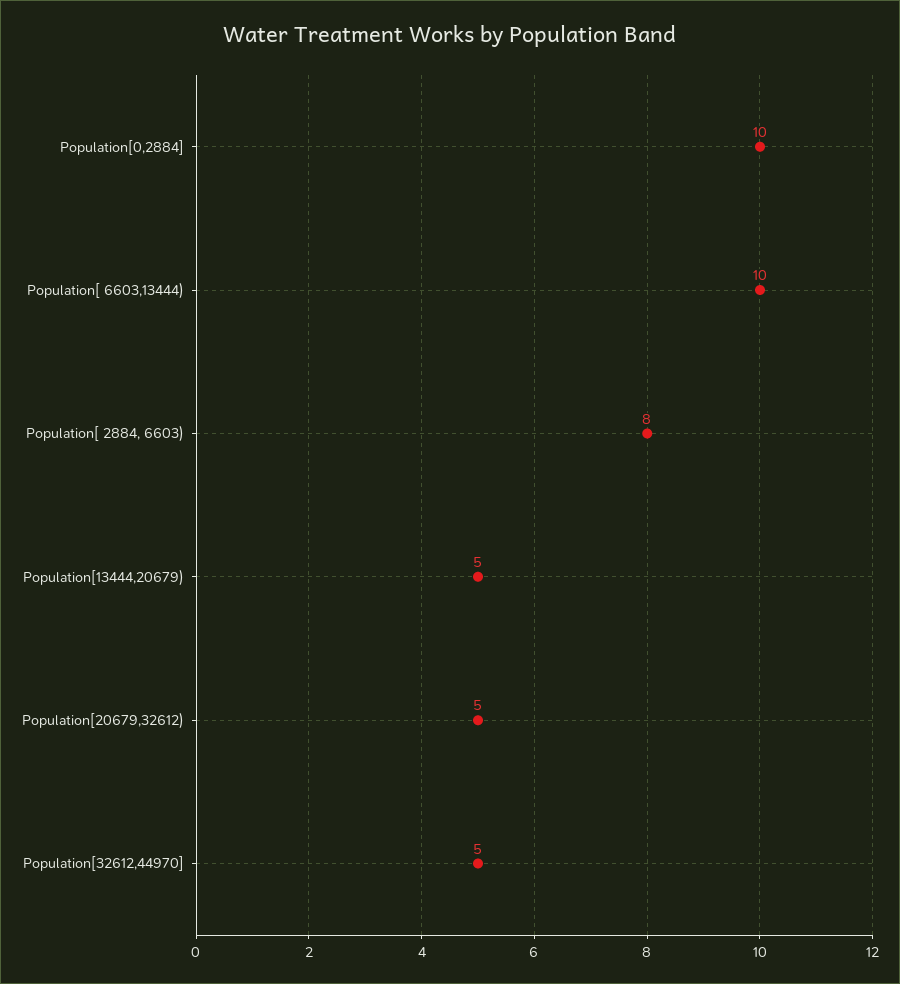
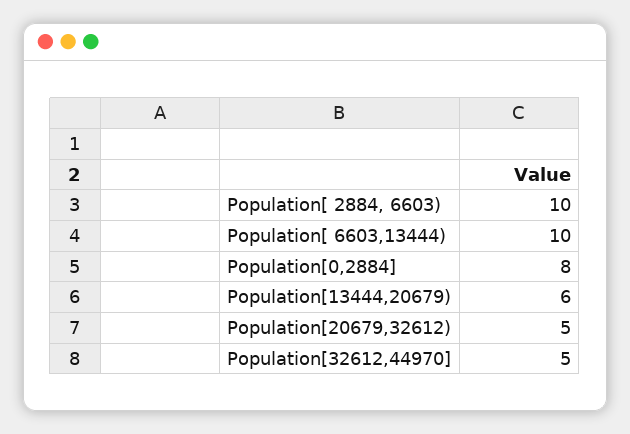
Population[0,2884]: 10 -> 8
Population[ 2884, 6603): 8 -> 10
Population[13444,20679): 5 -> 6

